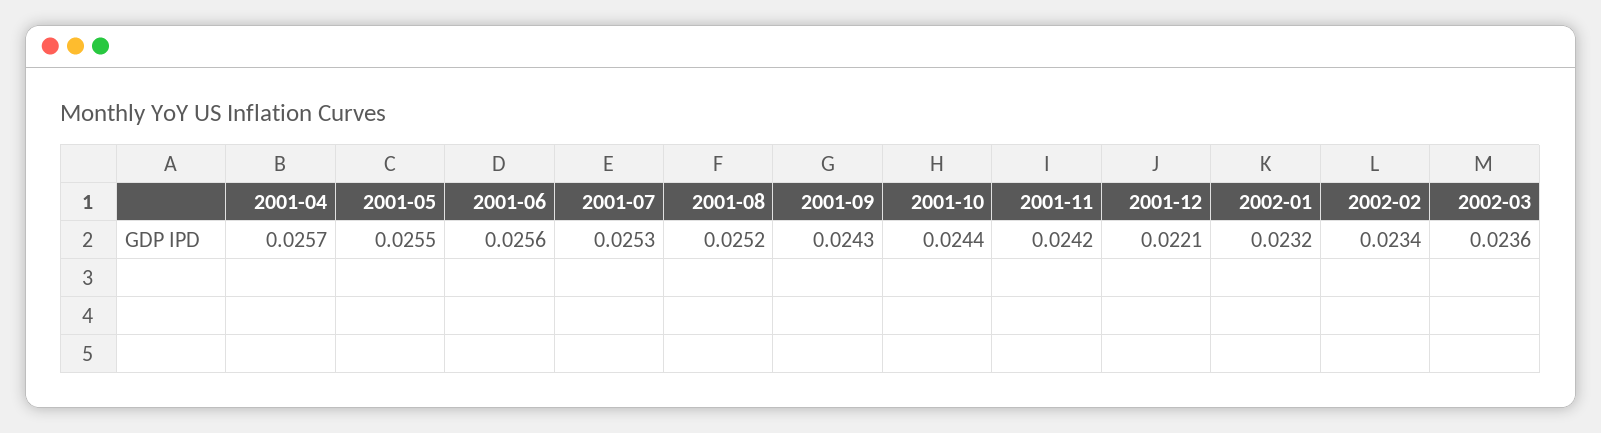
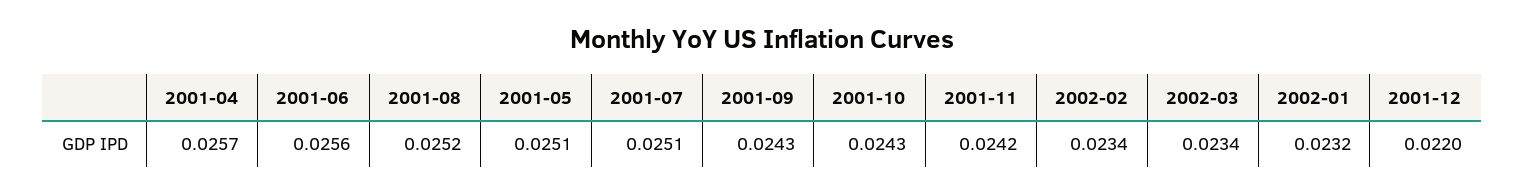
2001-05: 0.0255 -> 0.0251
2001-07: 0.0253 -> 0.0251
2001-10: 0.0244 -> 0.0243
2001-12: 0.0221 -> 0.022
2002-03: 0.0236 -> 0.0234

